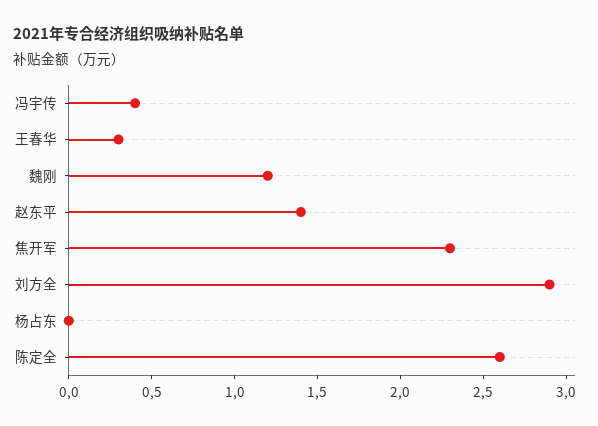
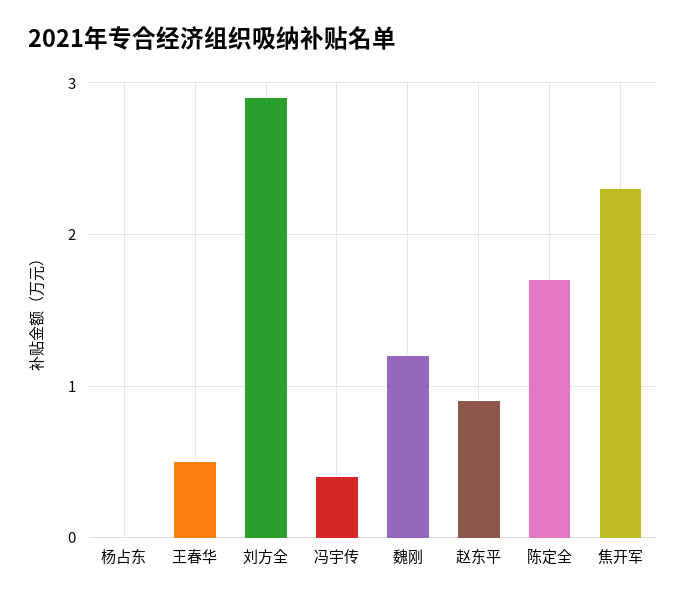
王春华: 0.3 -> 0.5
赵东平: 1.4 -> 0.9
陈定全: 2.6 -> 1.7

